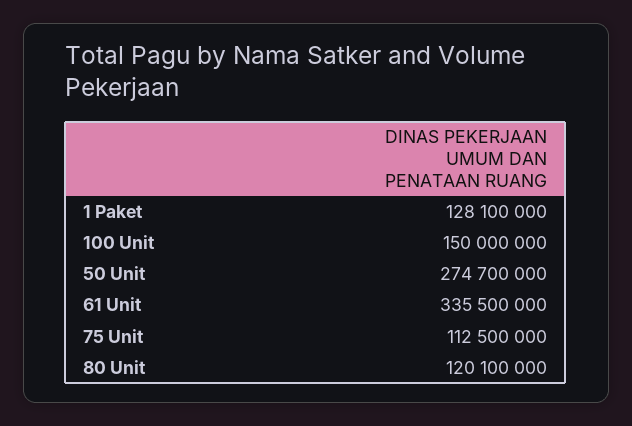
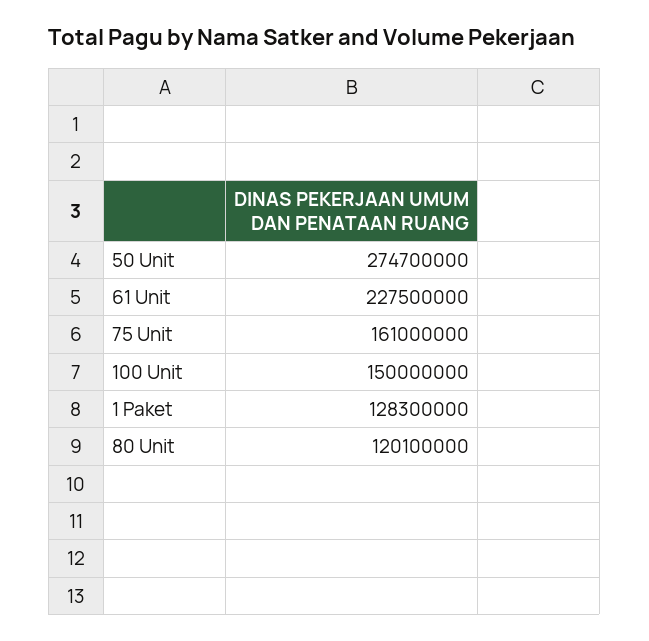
1 Paket: 128100000 -> 128300000
61 Unit: 335500000 -> 227500000
75 Unit: 112500000 -> 161000000

